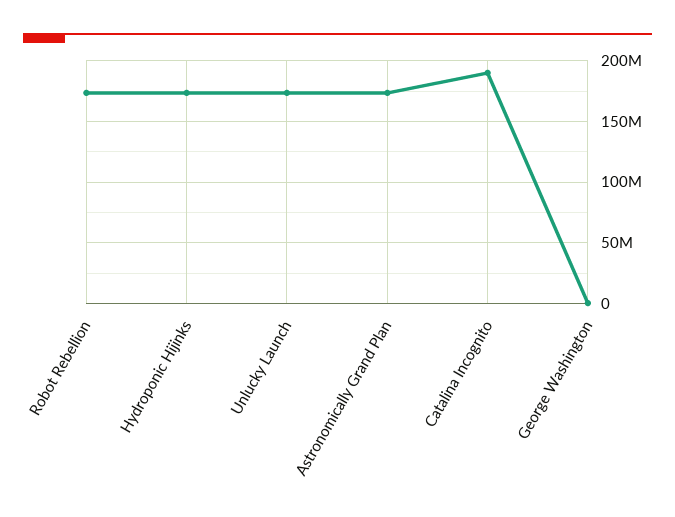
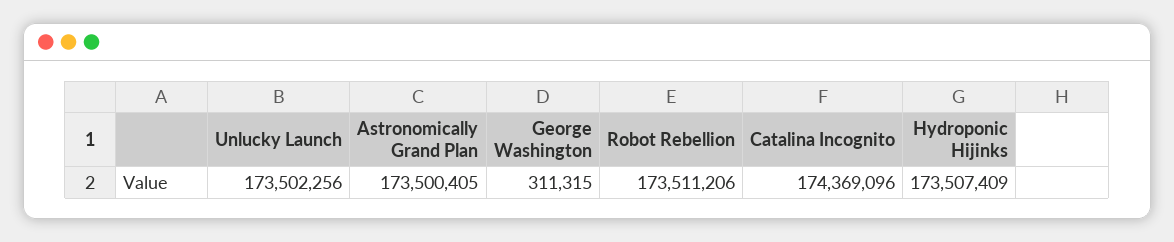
Catalina Incognito: 190000000 -> 174369096

